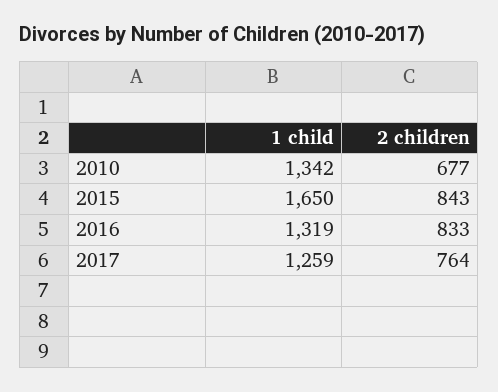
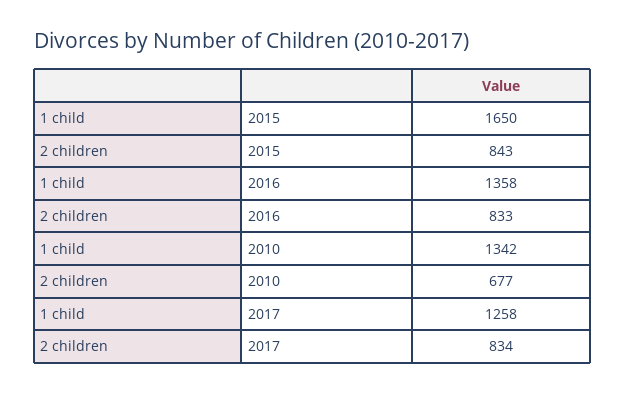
1 child, 2016: 1319 -> 1358
1 child, 2017: 1259 -> 1258
2 children, 2017: 764 -> 834

